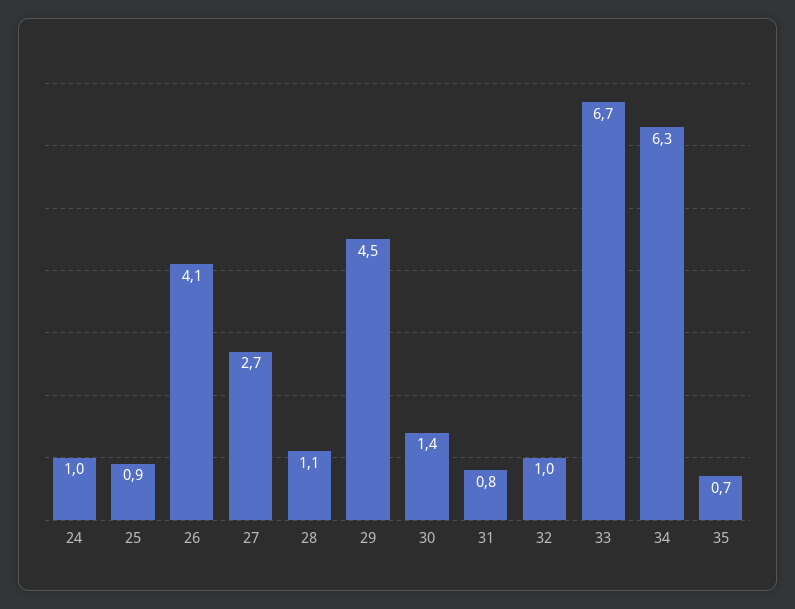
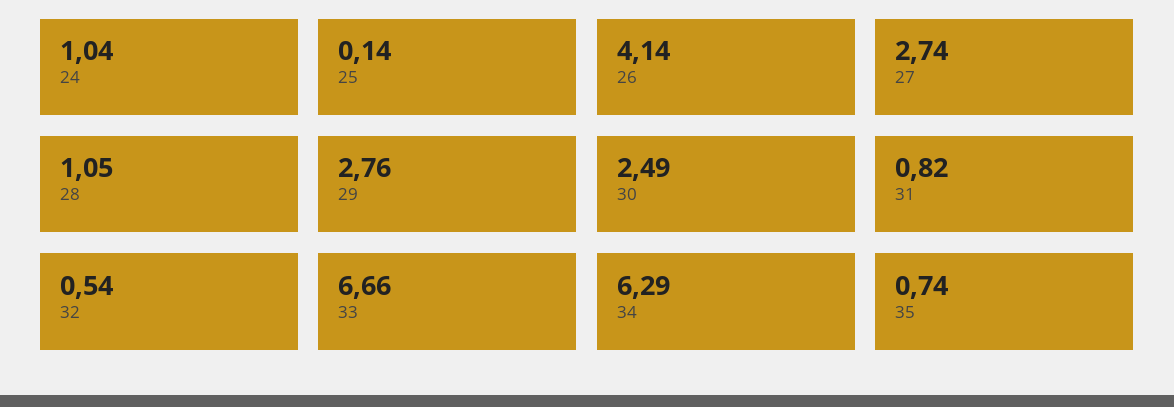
25: 0.9 -> 0.14
29: 4.5 -> 2.76
30: 1.4 -> 2.49
32: 1 -> 0.54

